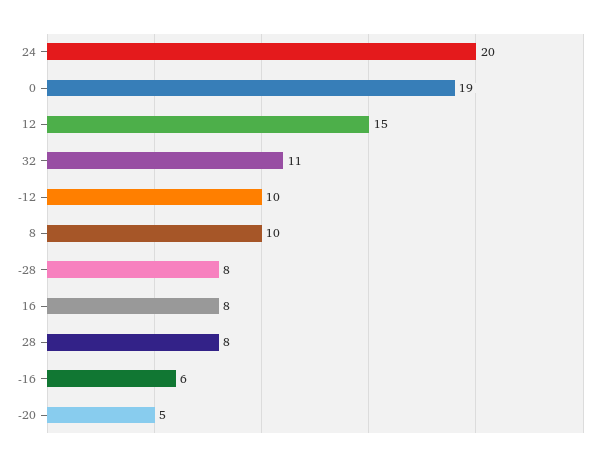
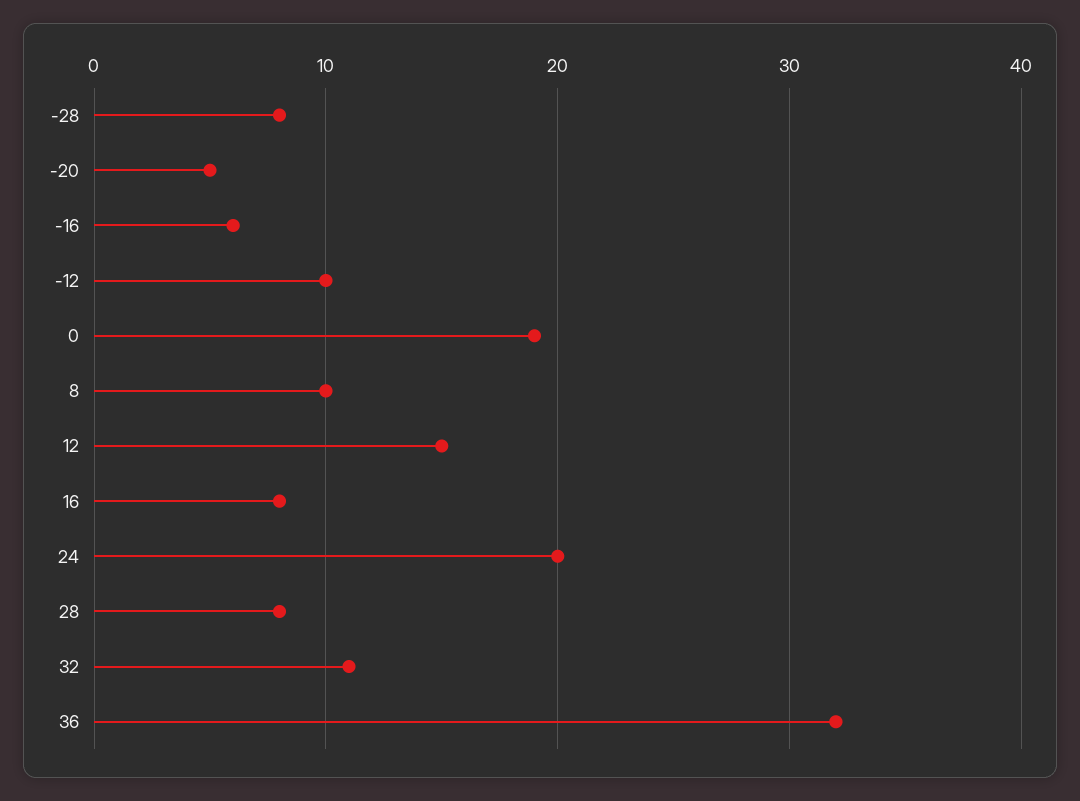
36: none -> 32

